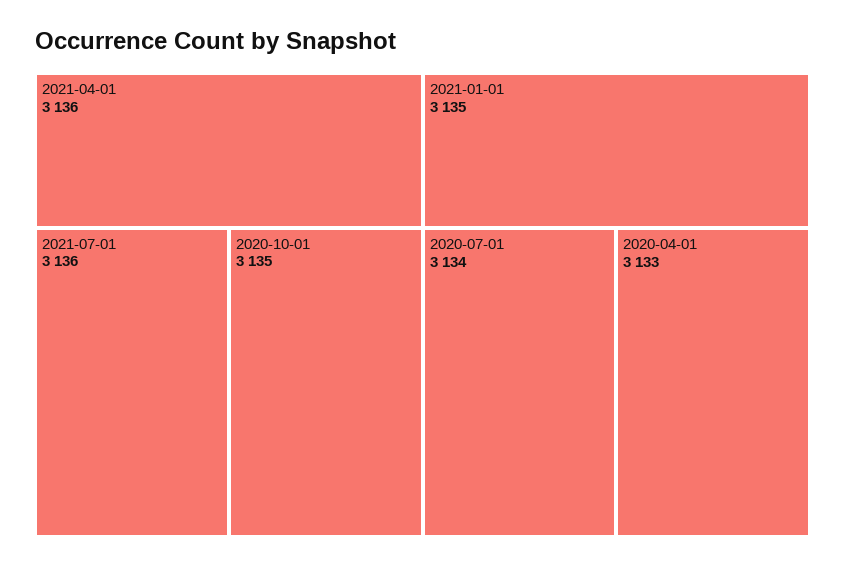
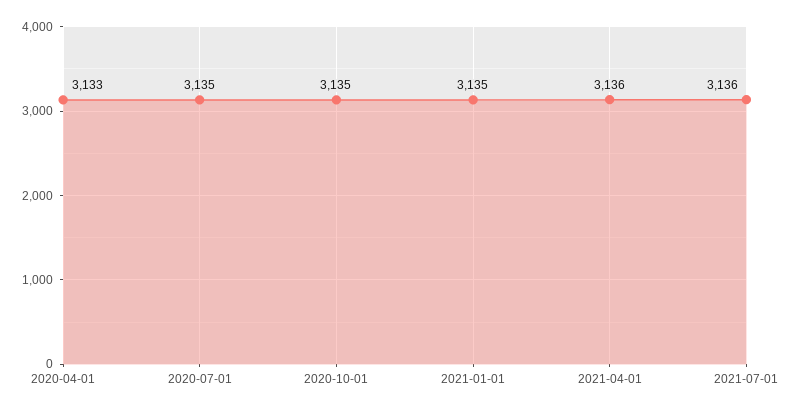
2020-07-01: 3134 -> 3135

